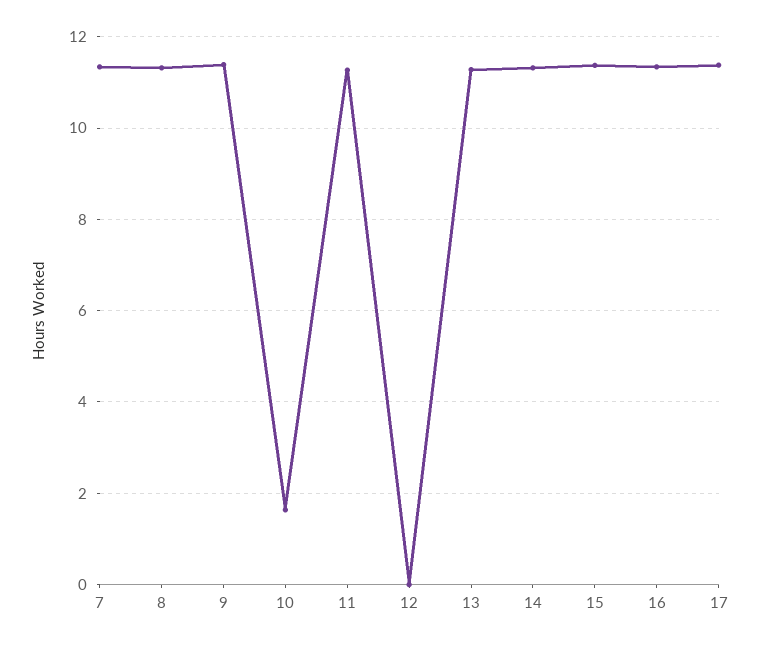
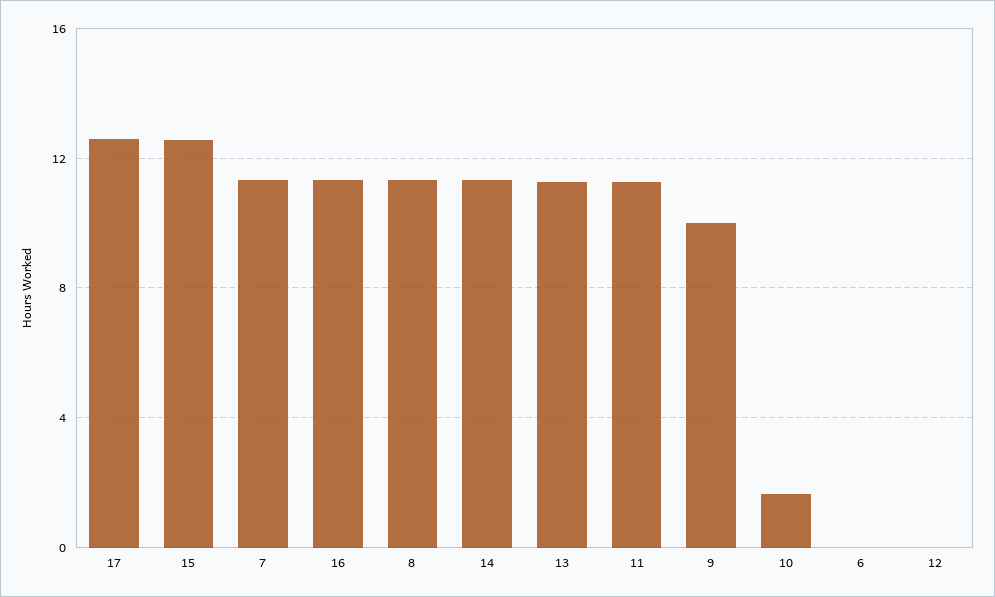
9: 11.4 -> 10
15: 11.4 -> 12.5
17: 11.4 -> 12.5
6: none -> 0

